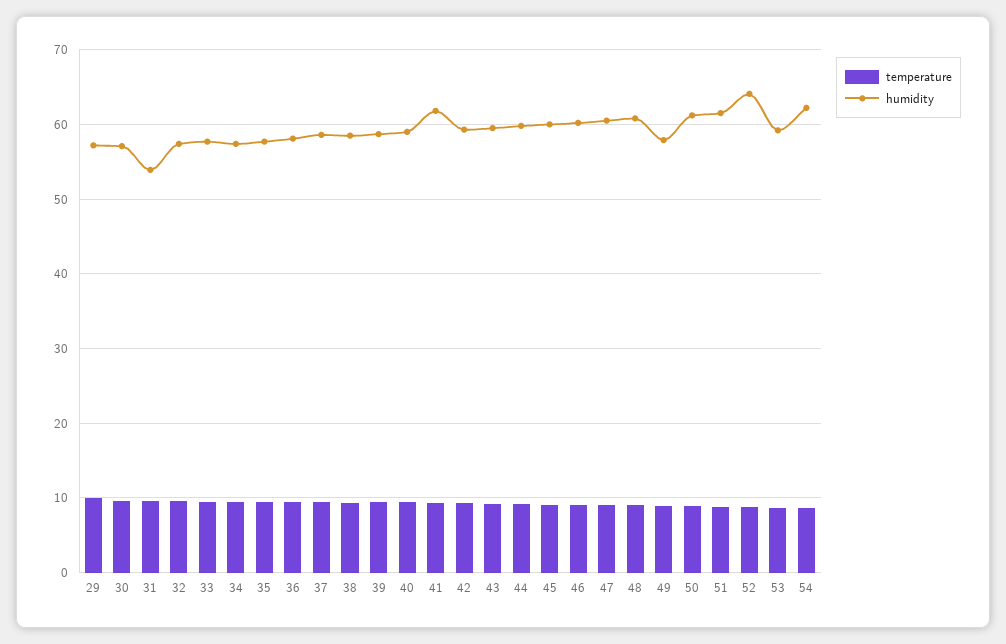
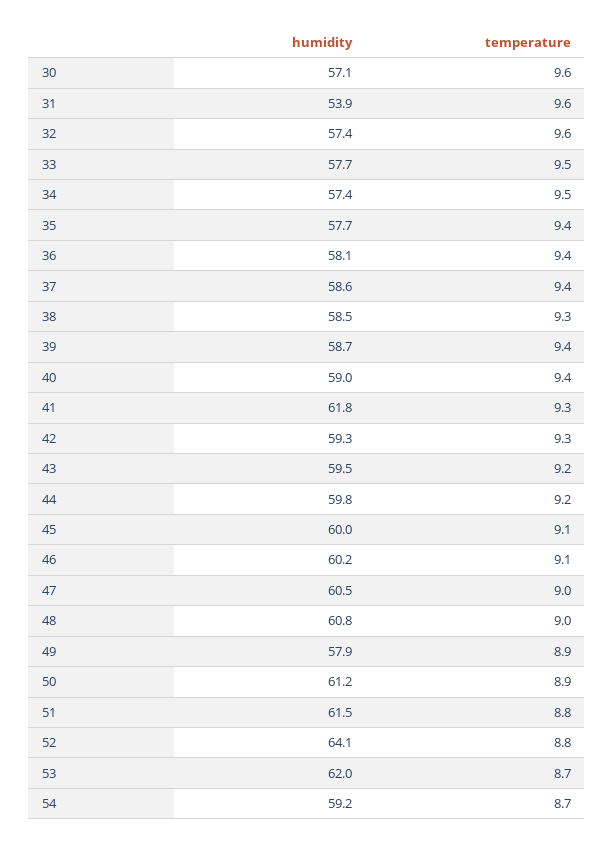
temperature, 29: 10 -> none
humidity, 29: 57 -> none
humidity, 53: 59 -> 62
humidity, 54: 62 -> 59.2

